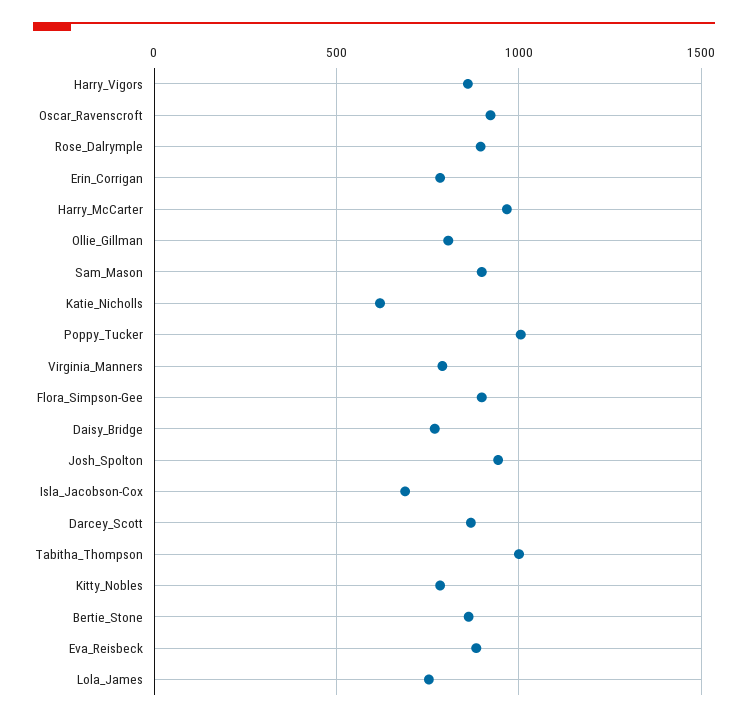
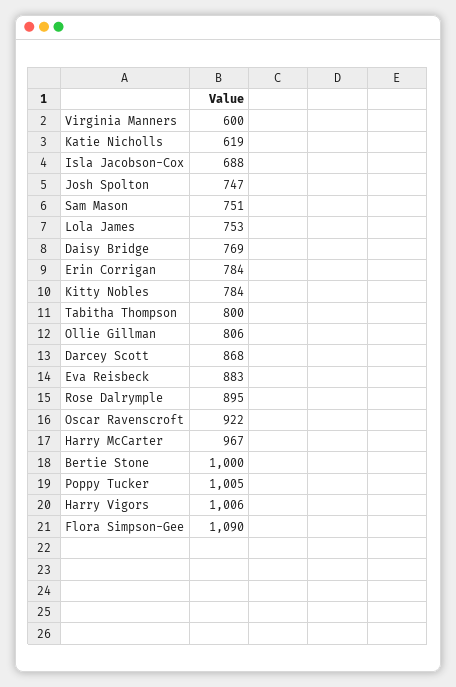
Harry_Vigors: 850 -> 1006
Sam_Mason: 900 -> 751
Virginia_Manners: 800 -> 600
Flora_Simpson-Gee: 900 -> 1090
Josh_Spolton: 950 -> 747
Tabitha_Thompson: 1000 -> 800
Bertie_Stone: 850 -> 1000

